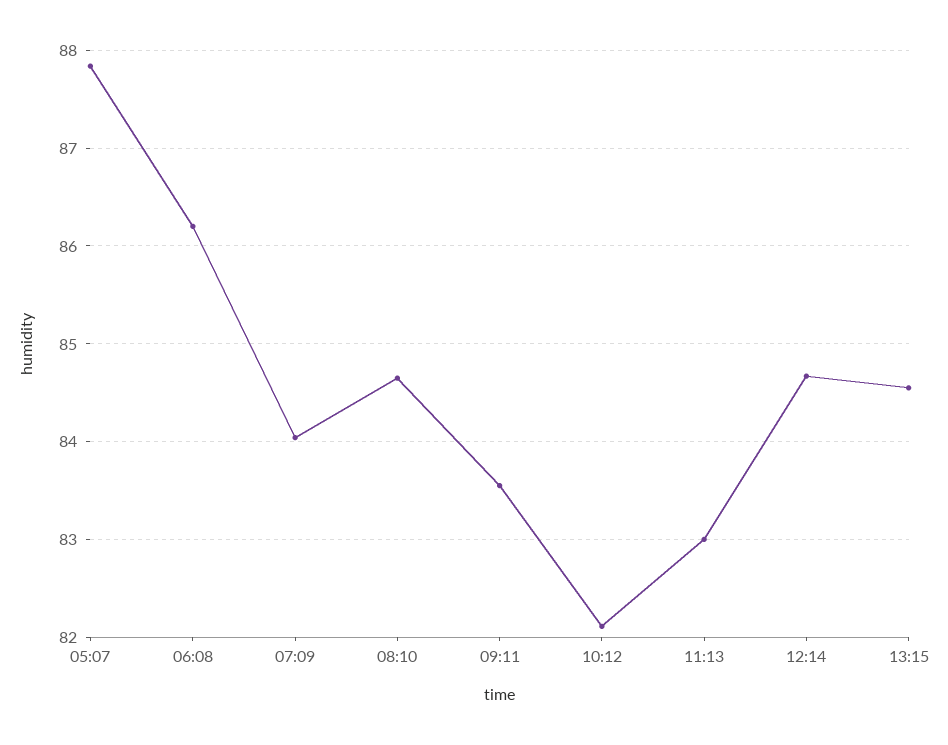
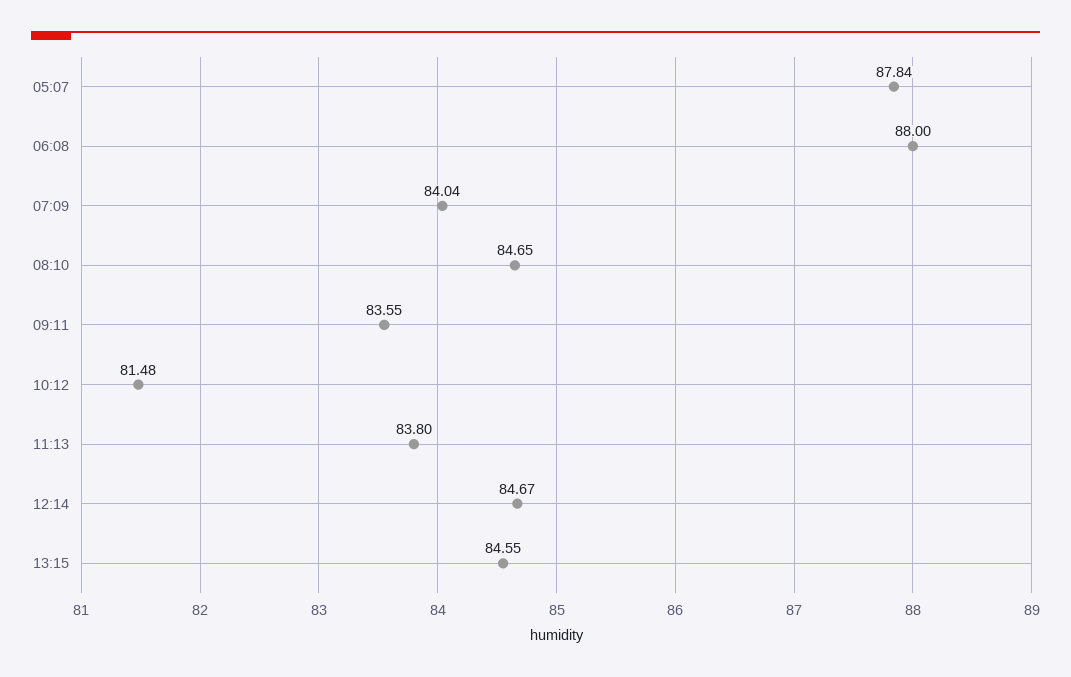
06:08: 86.2 -> 88
10:12: 82.1 -> 81.48
11:13: 83 -> 83.8

